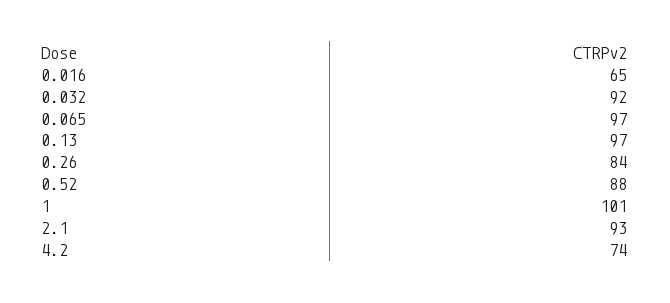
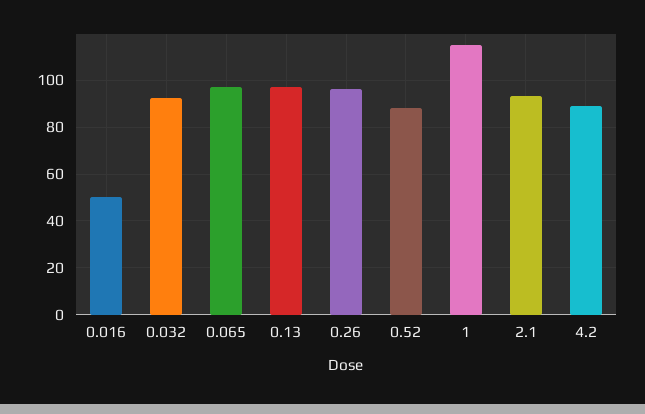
0.016: 65 -> 50
0.26: 84 -> 95
1: 101 -> 115
4.2: 74 -> 90

